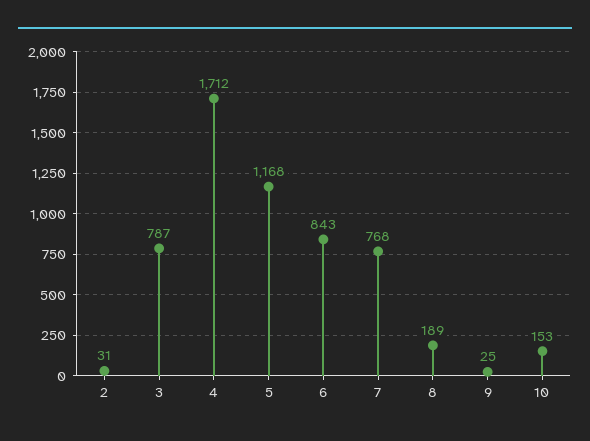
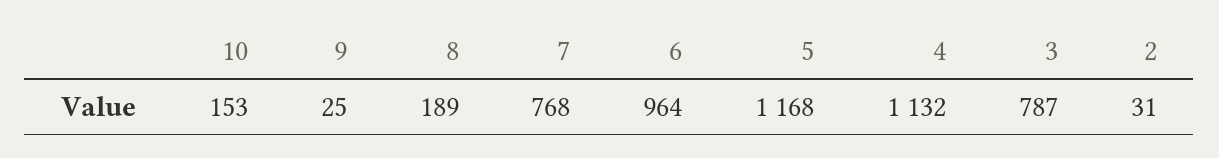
4: 1712 -> 1132
6: 843 -> 964

